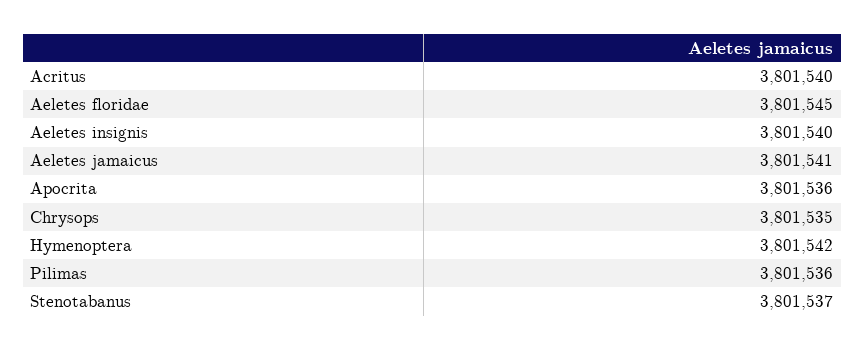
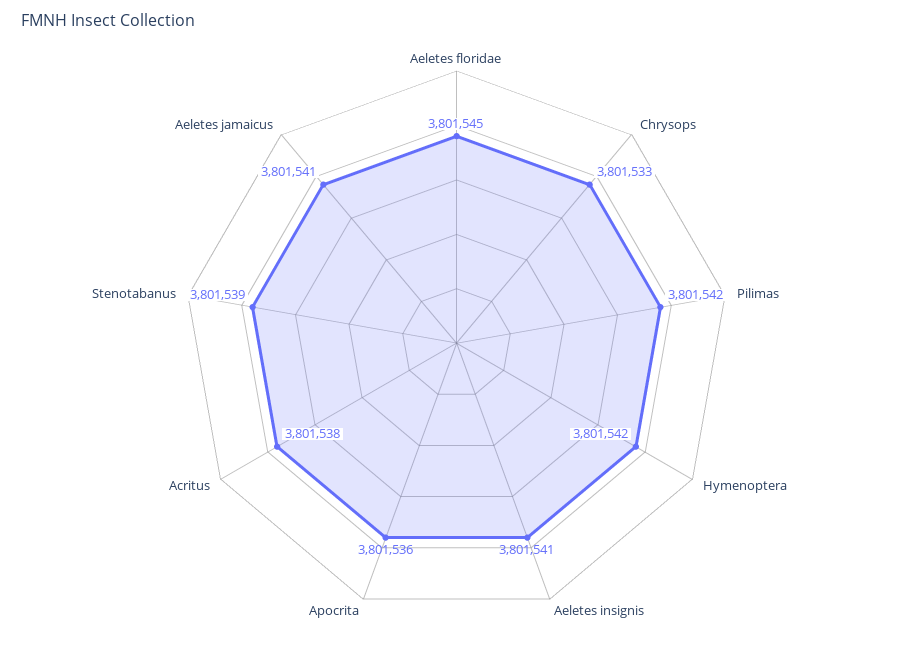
Acritus: 3801540 -> 3801538
Aeletes insignis: 3801540 -> 3801541
Chrysops: 3801535 -> 3801533
Pilimas: 3801536 -> 3801542
Stenotabanus: 3801537 -> 3801539

